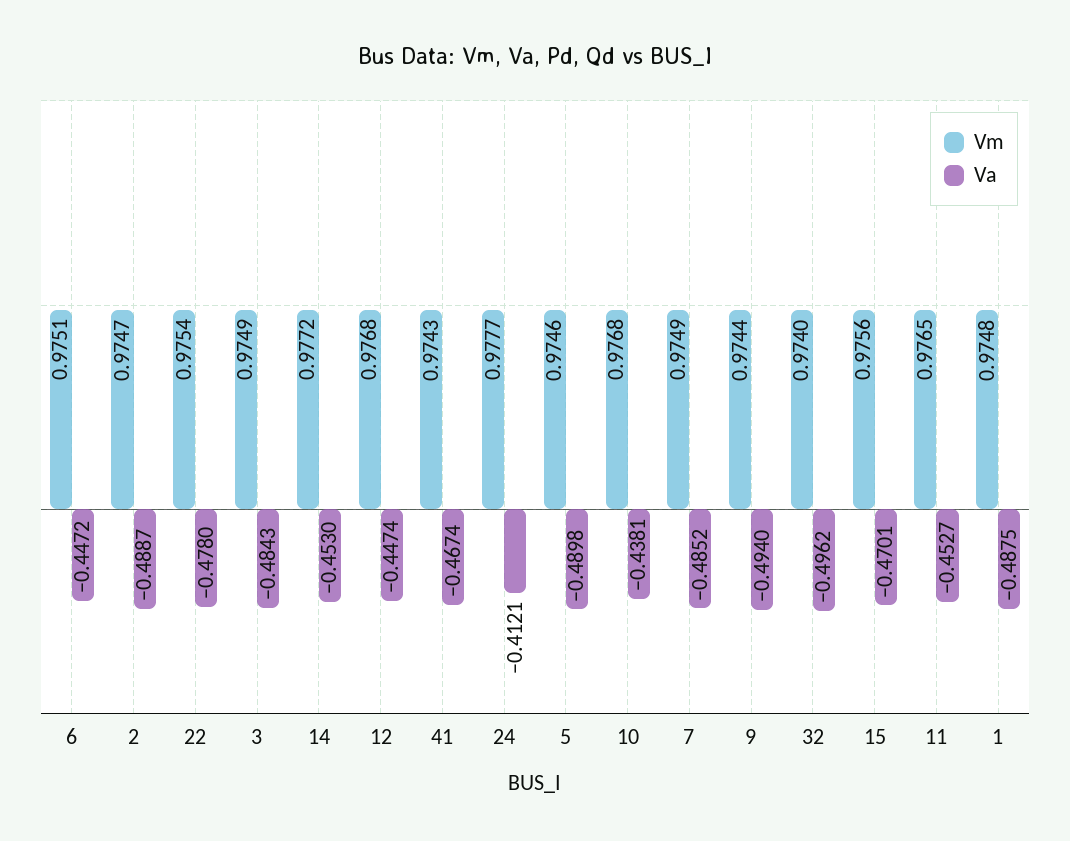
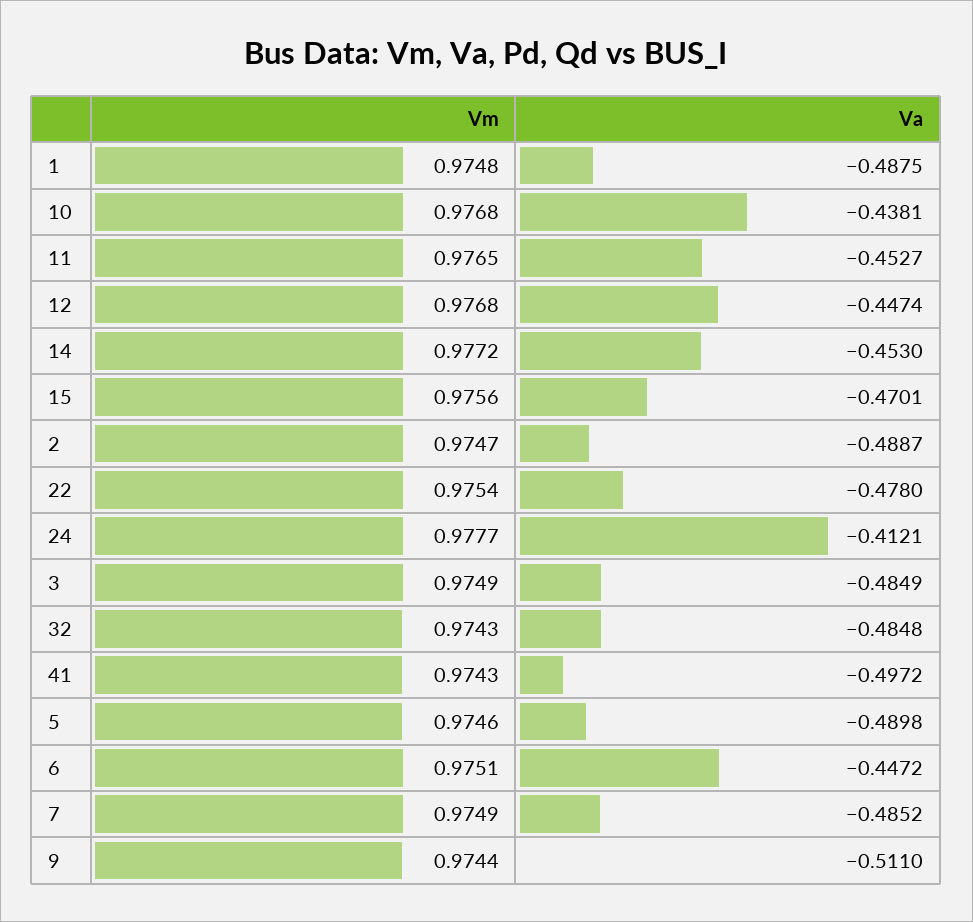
Va, 3: -0.4843 -> -0.4849
Va, 41: -0.4674 -> -0.4972
Va, 9: -0.494 -> -0.511
Vm, 32: 0.974 -> 0.9743
Va, 32: -0.4962 -> -0.4848

